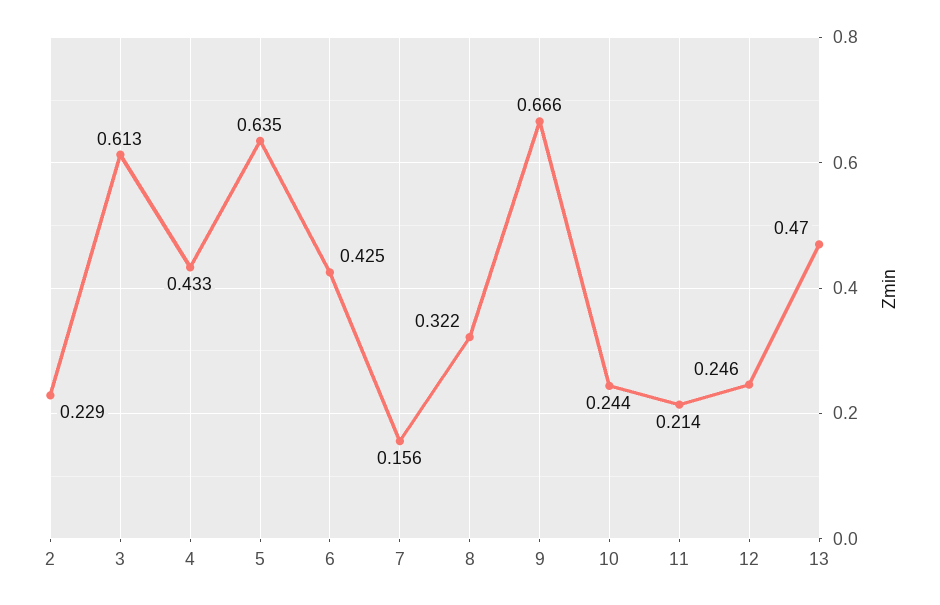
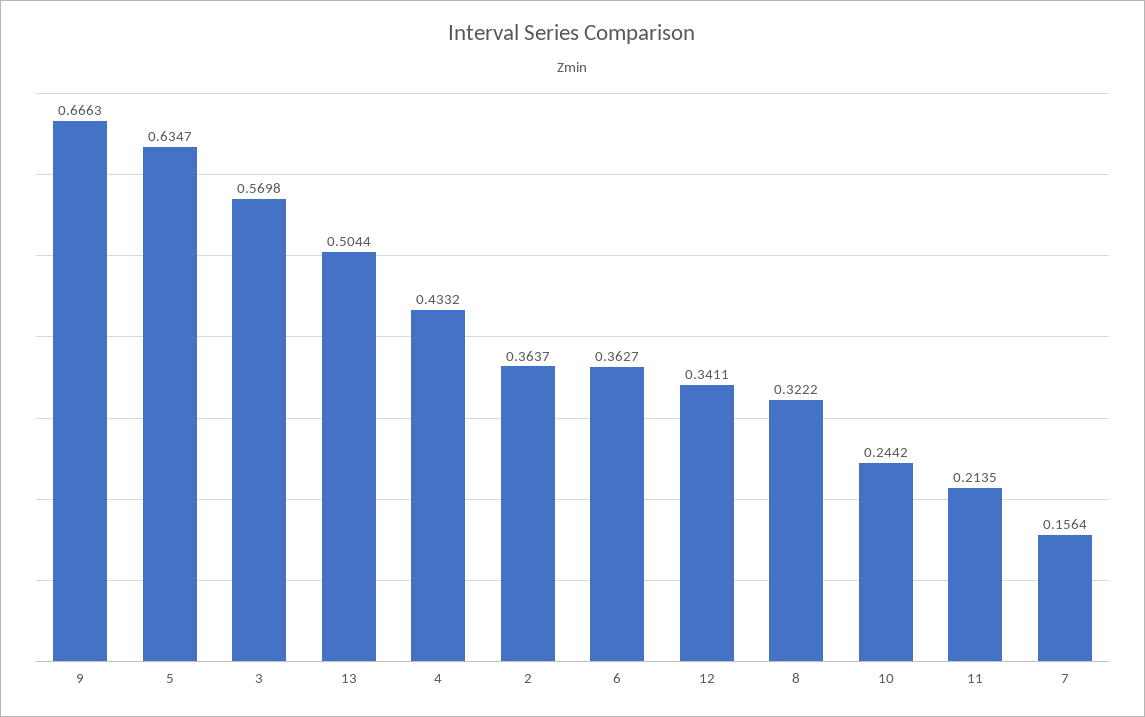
2: 0.229 -> 0.3637
3: 0.613 -> 0.5698
6: 0.425 -> 0.3627
12: 0.246 -> 0.3411
13: 0.47 -> 0.5044

